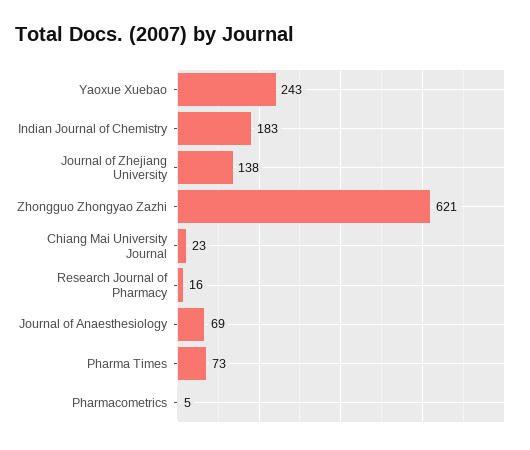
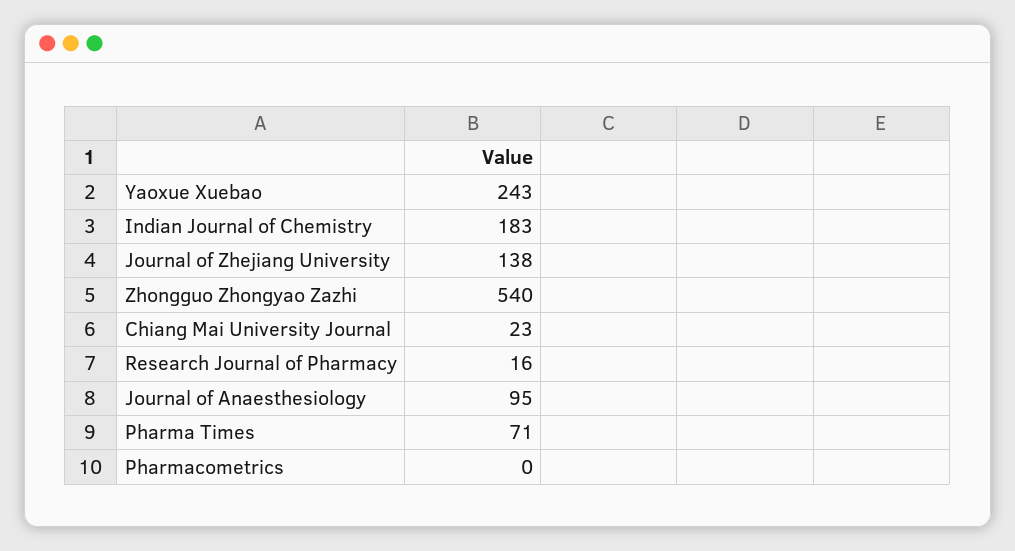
Zhongguo Zhongyao Zazhi: 621 -> 540
Journal of Anaesthesiology: 69 -> 95
Pharma Times: 73 -> 71
Pharmacometrics: 5 -> 0

